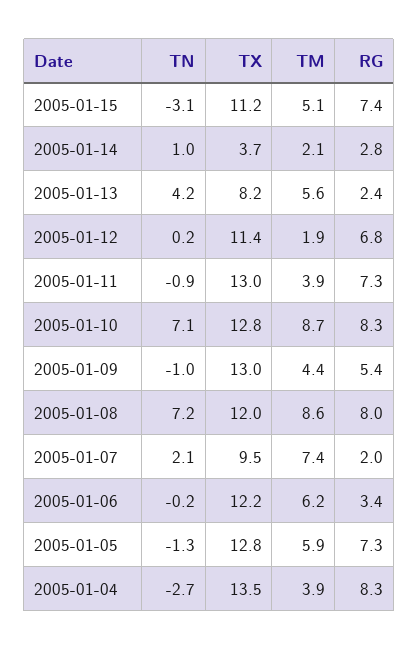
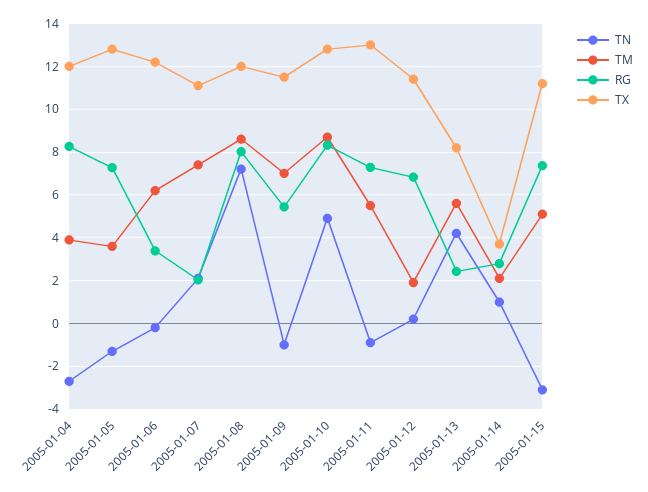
TM, 2005-01-11: 3.9 -> 5.5
TN, 2005-01-10: 7.1 -> 5
TX, 2005-01-09: 13 -> 11.5
TM, 2005-01-09: 4.4 -> 7
TX, 2005-01-07: 9.5 -> 11
TM, 2005-01-05: 5.9 -> 3.5
TX, 2005-01-04: 13.5 -> 12

